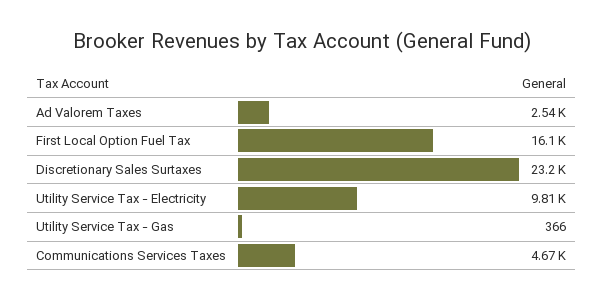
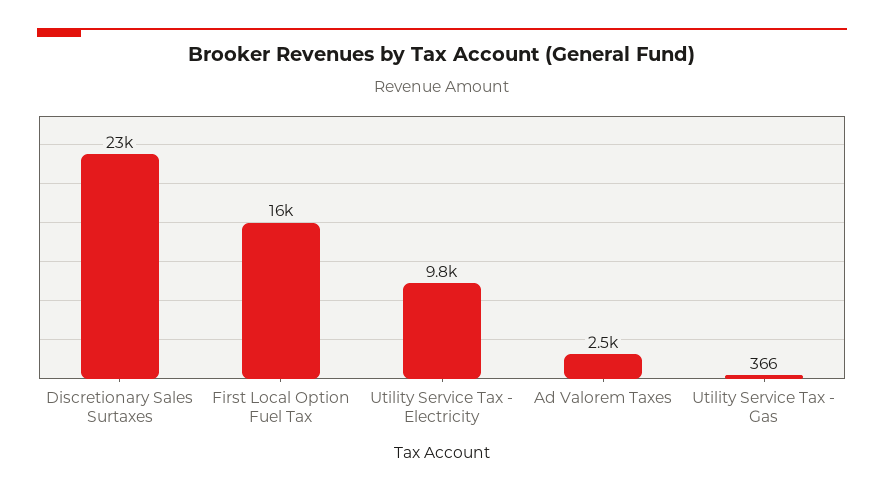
Communications Services Taxes: 4670 -> none

